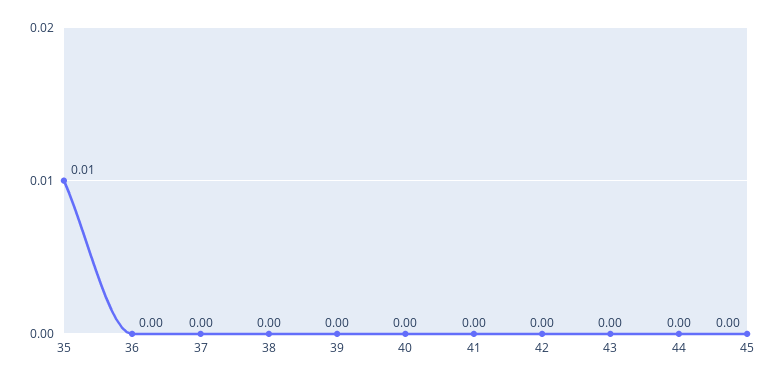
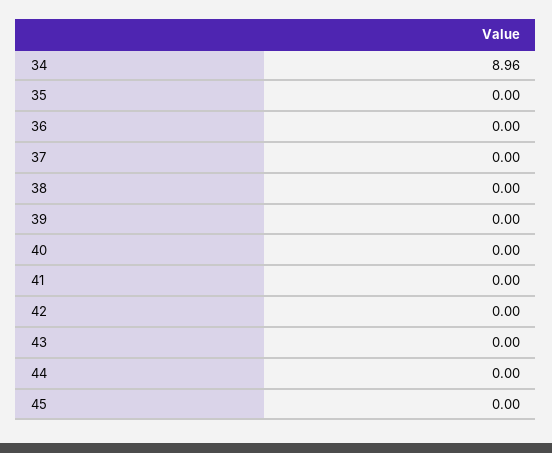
35: 0.01 -> 0
34: none -> 8.96

